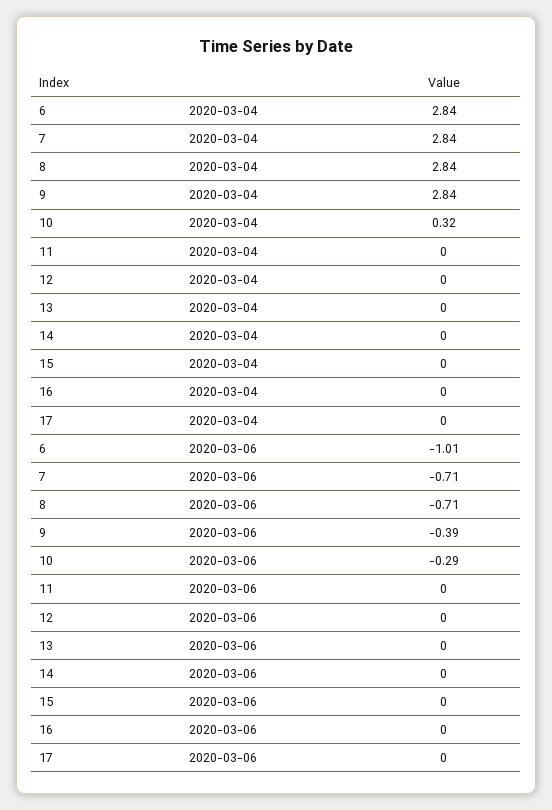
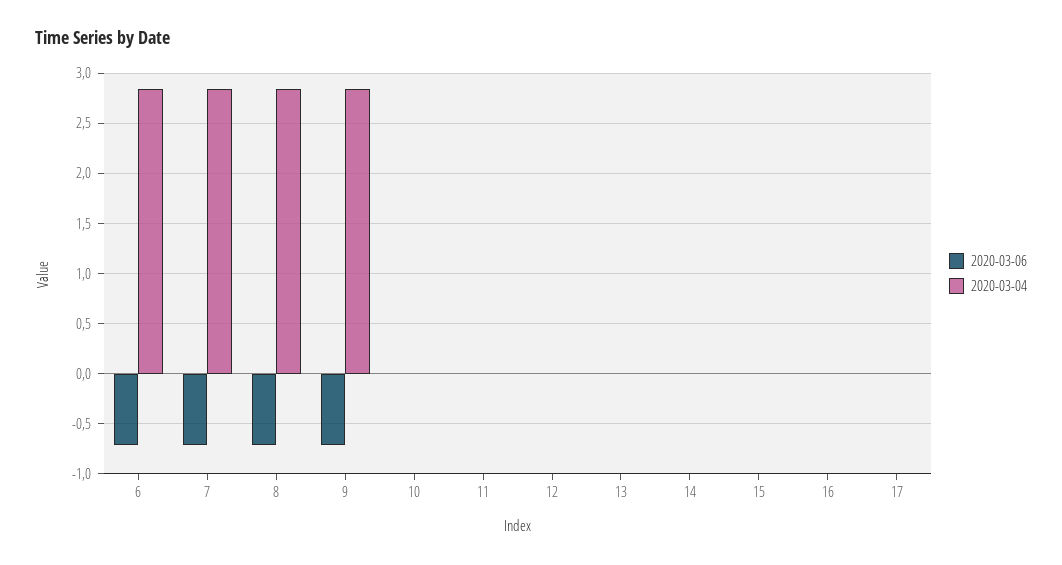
2020-03-04, 10: 0.32 -> 0
2020-03-06, 6: -1.01 -> -0.7
2020-03-06, 9: -0.39 -> -0.7
2020-03-06, 10: -0.29 -> 0

